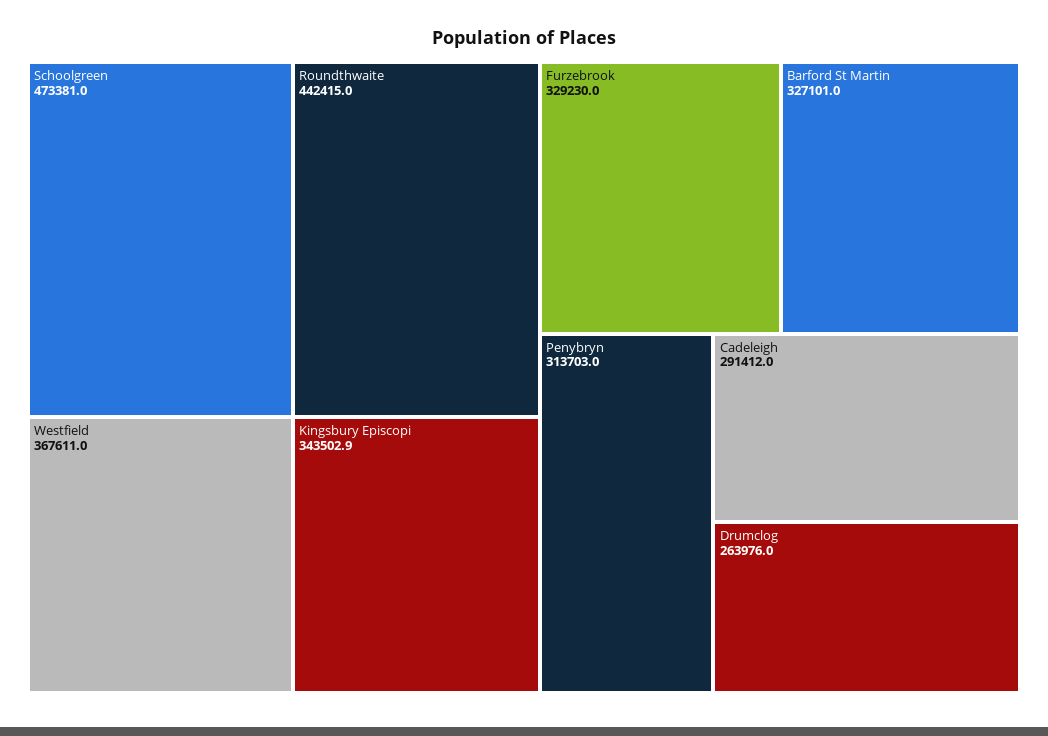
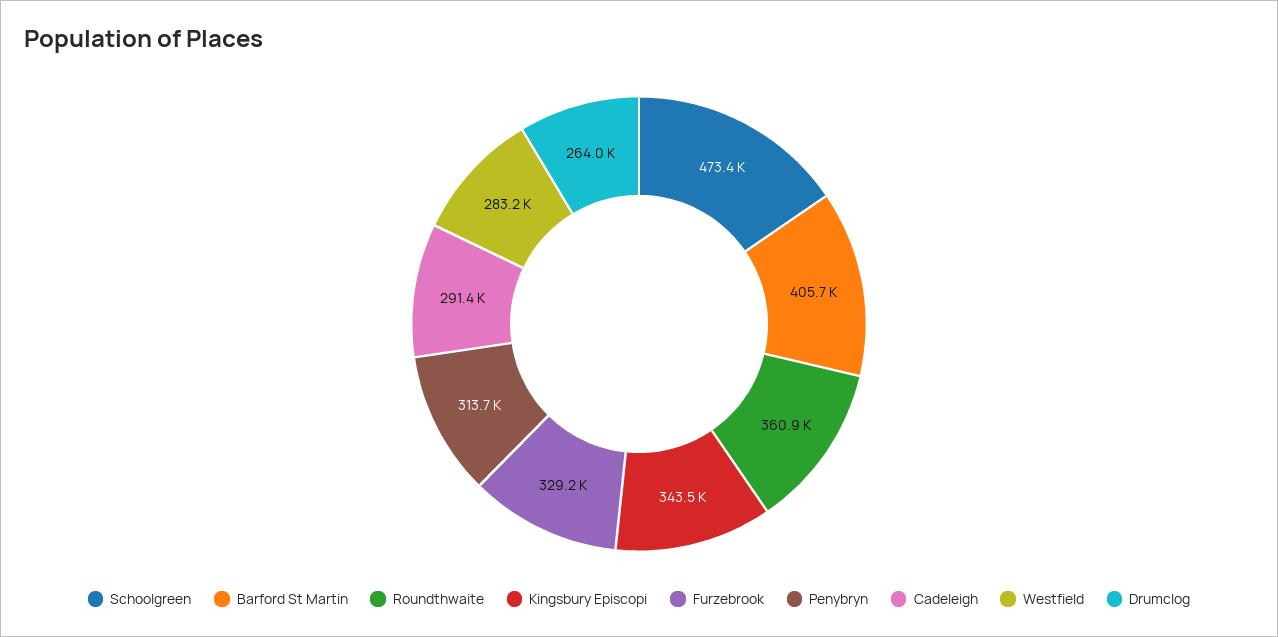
Roundthwaite: 442415 -> 360900
Westfield: 367611 -> 283200
Barford St Martin: 327101 -> 405700

